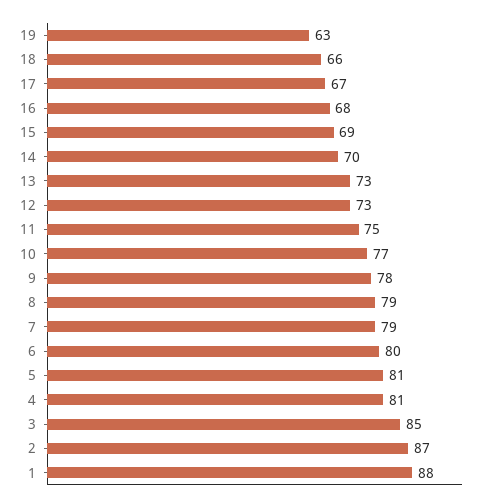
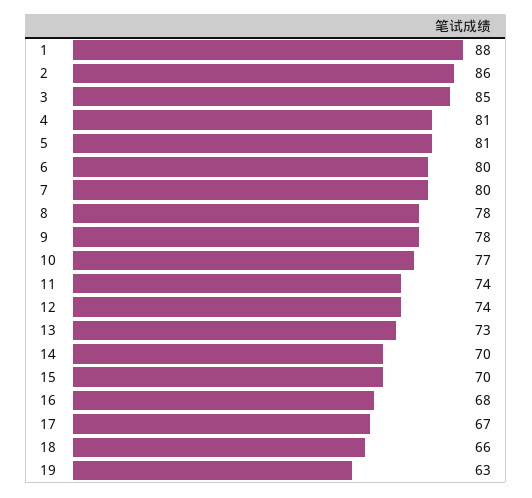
15: 69 -> 70
12: 73 -> 74
11: 75 -> 74
8: 79 -> 78
7: 79 -> 80
2: 87 -> 86

